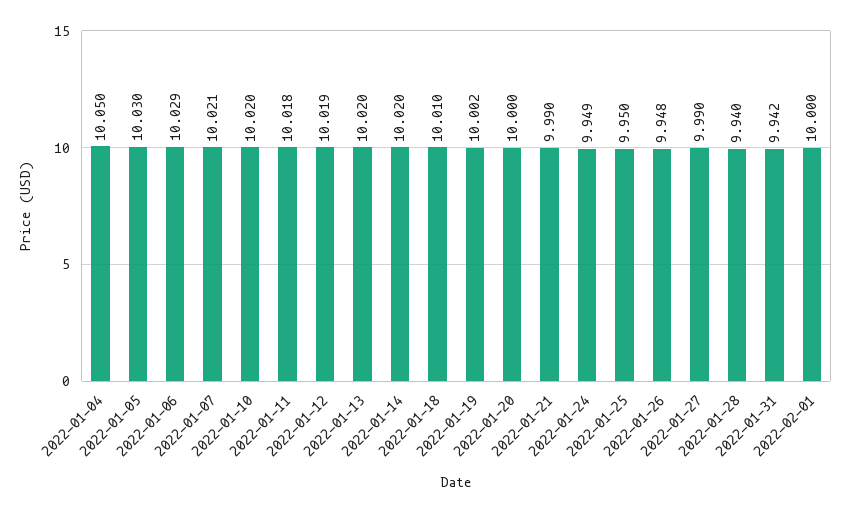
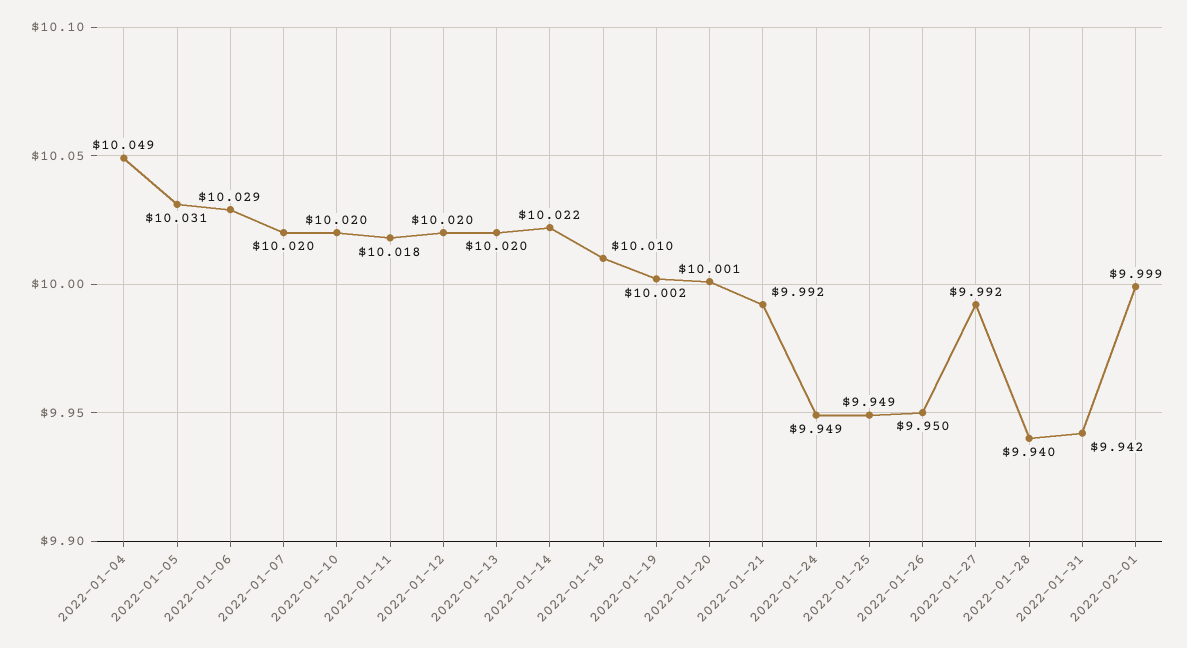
2022-01-04: 10.05 -> 10.049
2022-01-05: 10.03 -> 10.031
2022-01-07: 10.021 -> 10.02
2022-01-12: 10.019 -> 10.02
2022-01-14: 10.02 -> 10.022
2022-01-20: 10 -> 10.001
2022-01-21: 9.99 -> 9.992
2022-01-25: 9.95 -> 9.949
2022-01-26: 9.948 -> 9.95
2022-01-27: 9.99 -> 9.992
2022-02-01: 10 -> 9.999

